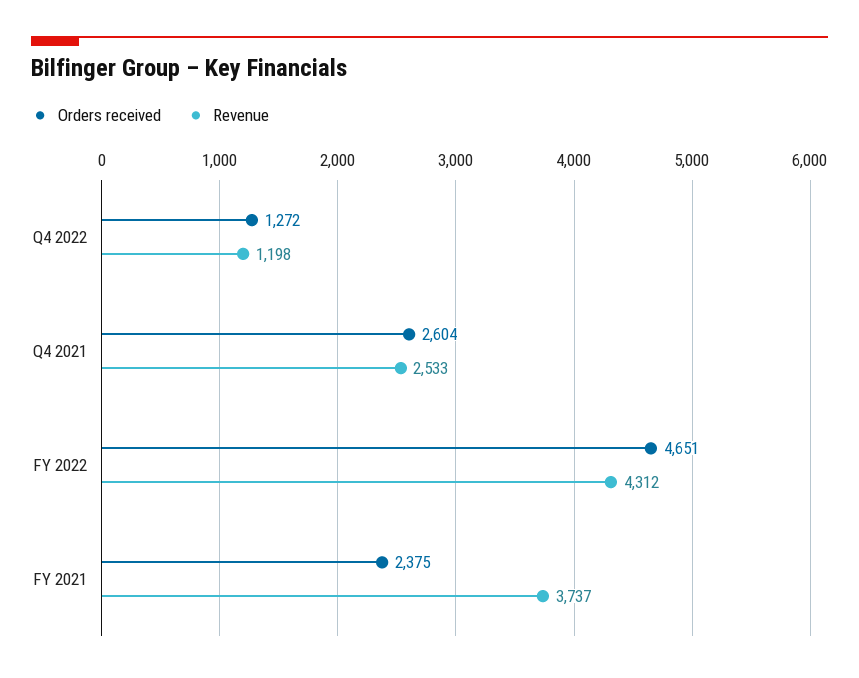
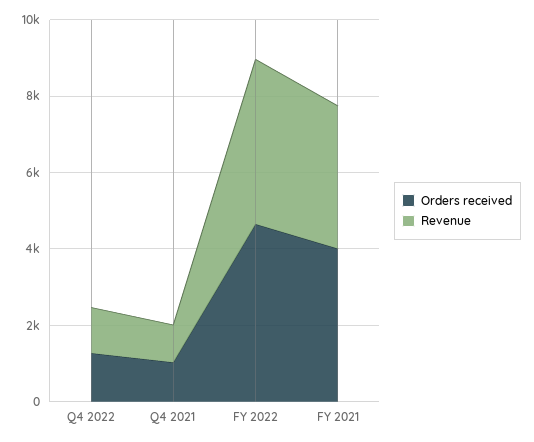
Orders received, Q4 2021: 2604 -> 1000
Revenue, Q4 2021: 2533 -> 1000
Orders received, FY 2021: 2375 -> 4000

